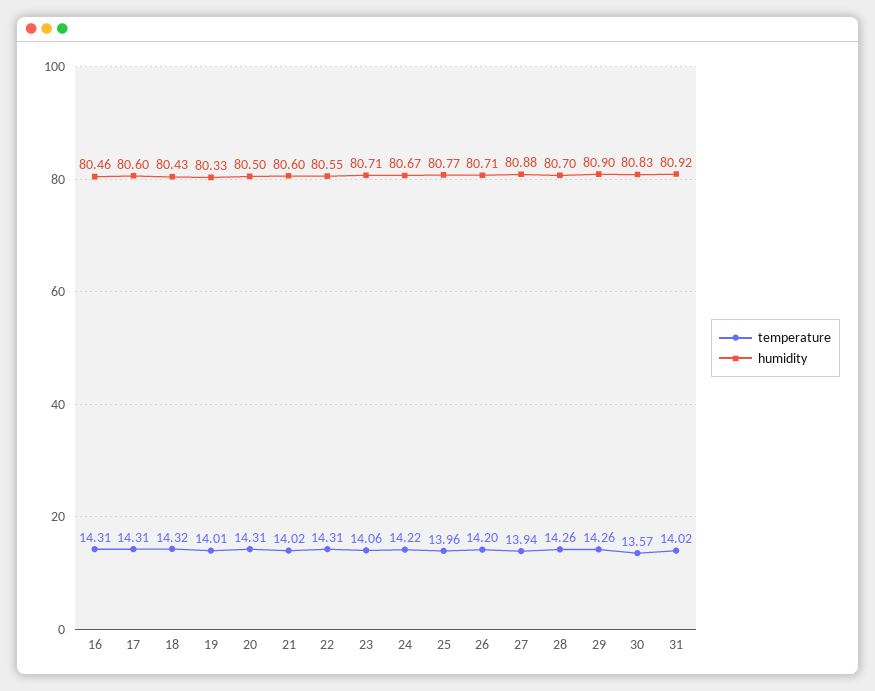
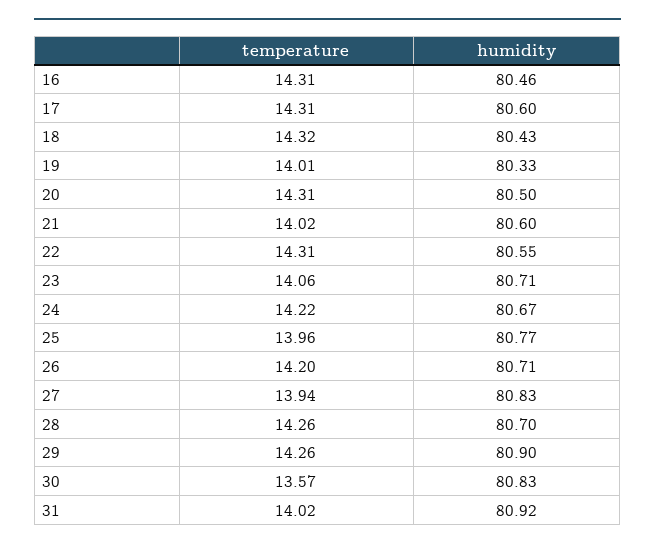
humidity, 27: 80.88 -> 80.83

